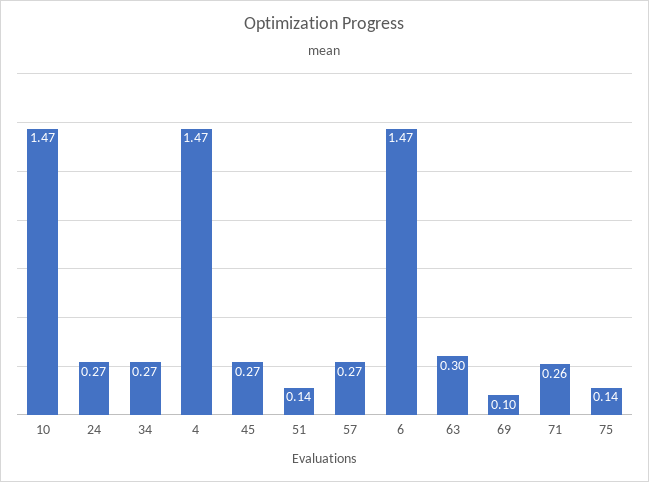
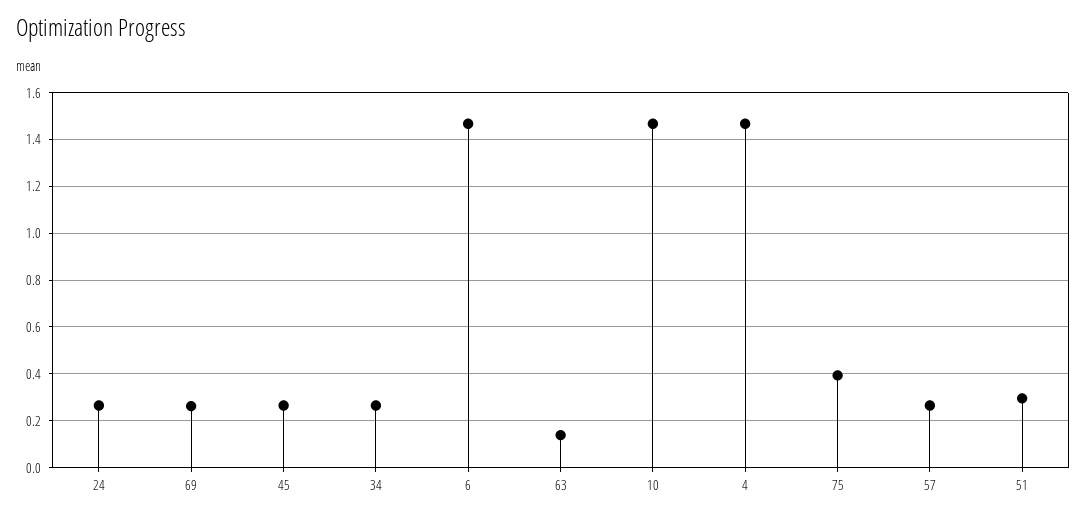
51: 0.14 -> 0.3
63: 0.3 -> 0.15
69: 0.1 -> 0.25
71: 0.26 -> none
75: 0.14 -> 0.4

